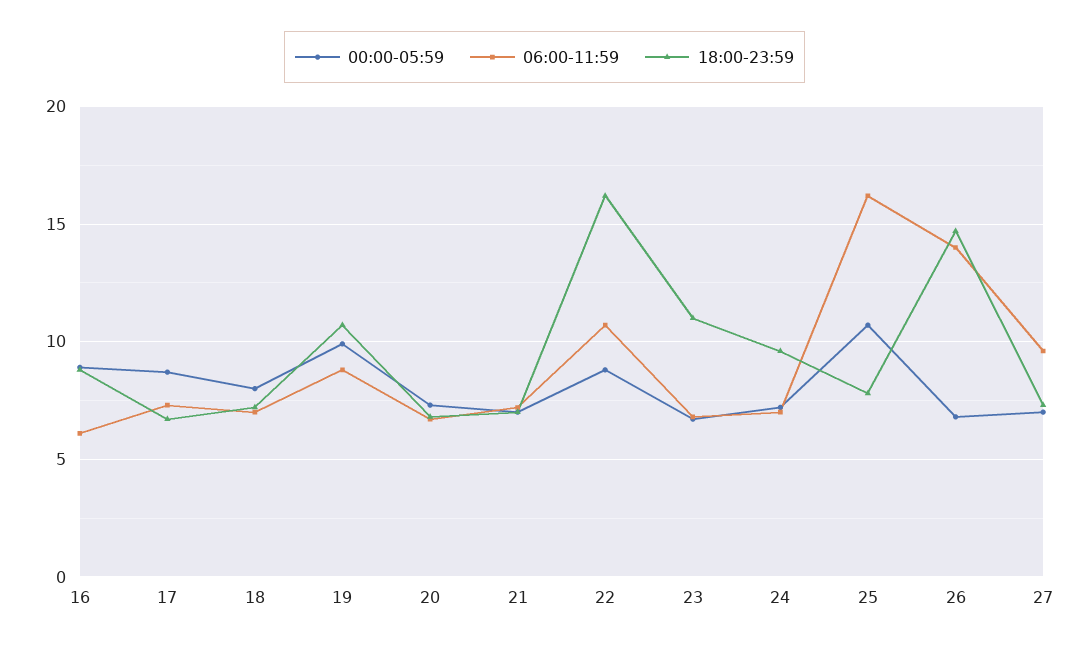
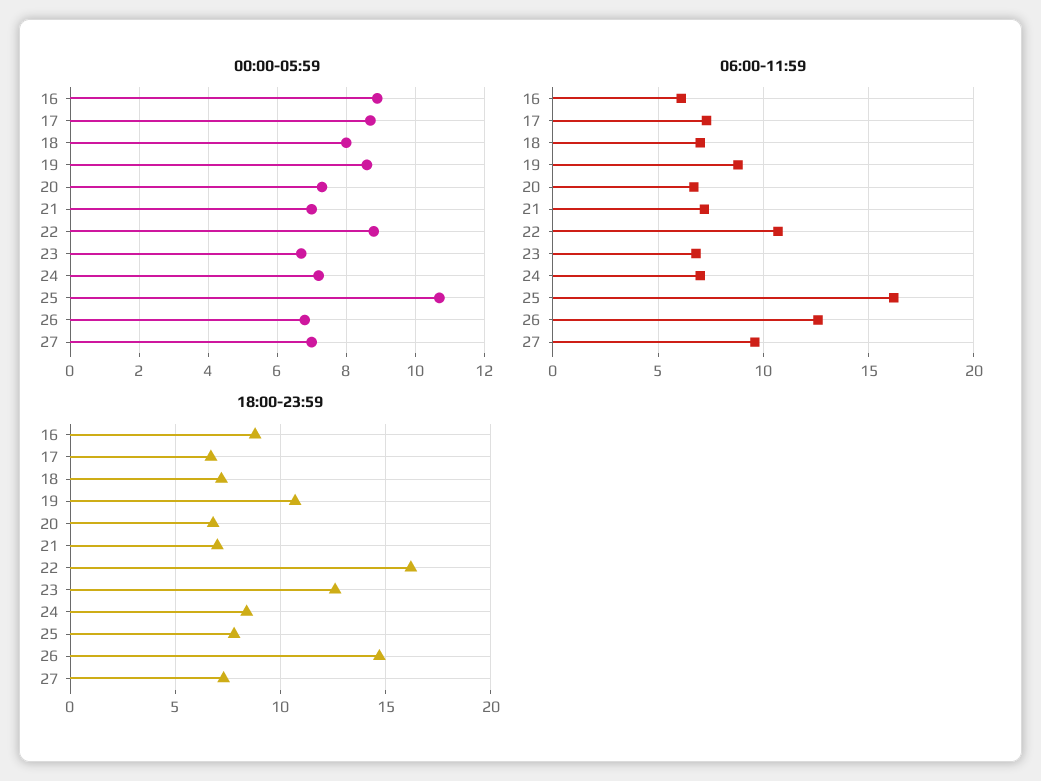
00:00-05:59, 19: 10 -> 8.5
18:00-23:59, 23: 11 -> 12.5
18:00-23:59, 24: 9.5 -> 8.5
06:00-11:59, 26: 14 -> 12.5

